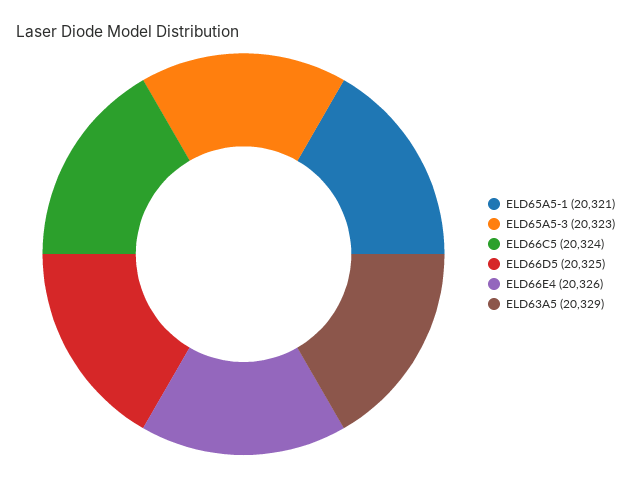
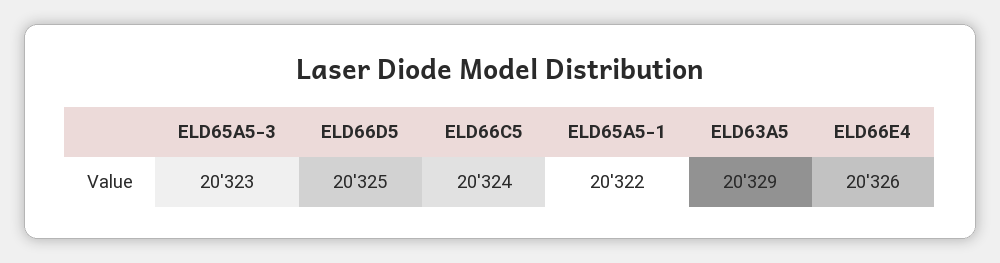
ELD65A5-1: 20321 -> 20322

